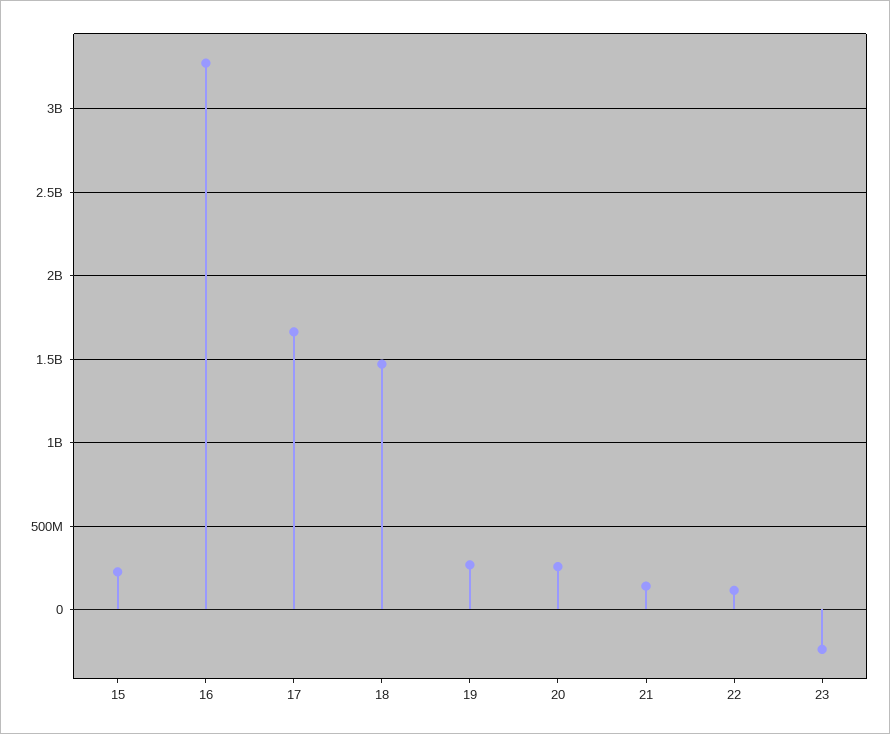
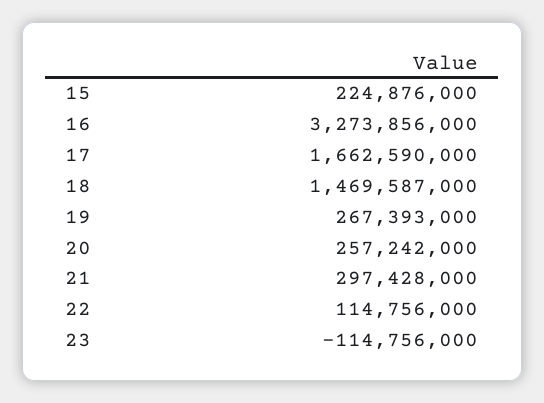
21: 150000000 -> 297428000
23: -250000000 -> -114756000

